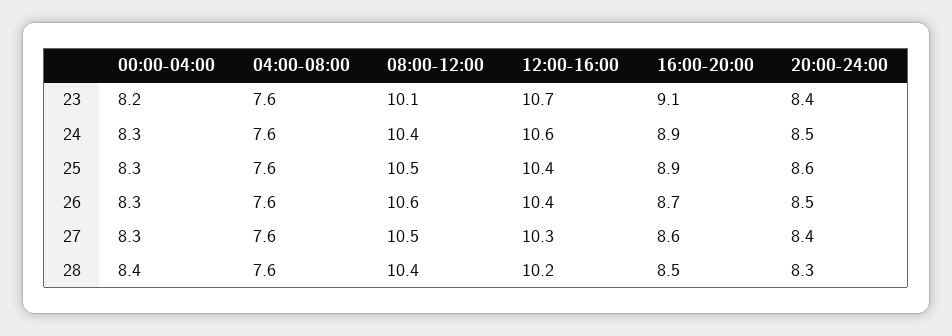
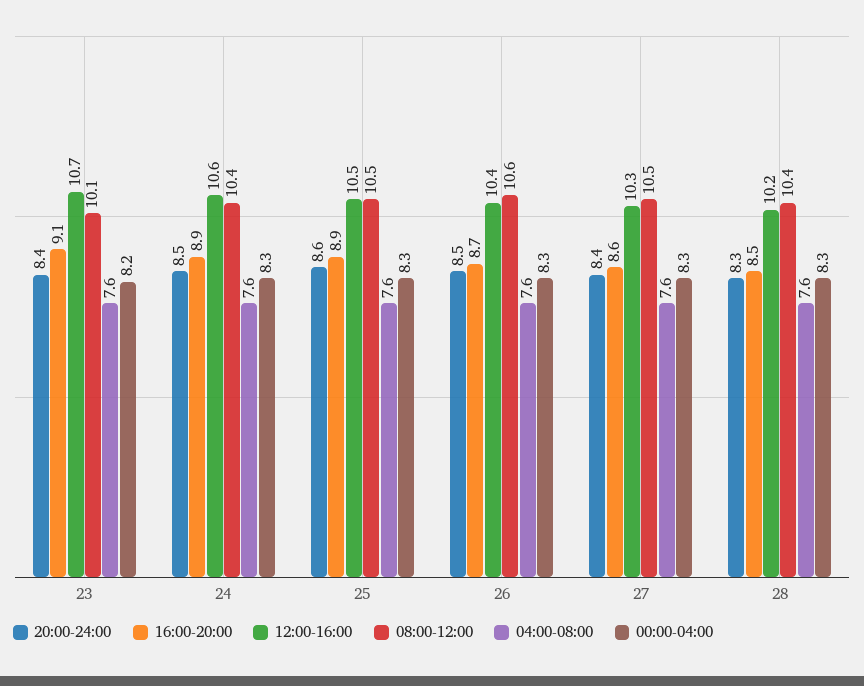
12:00-16:00, 25: 10.4 -> 10.5
00:00-04:00, 28: 8.4 -> 8.3

